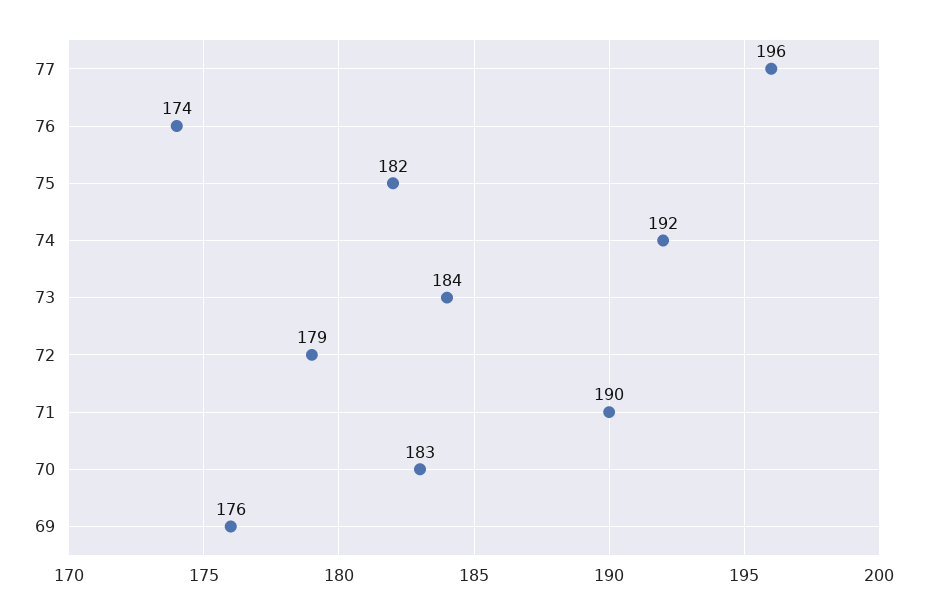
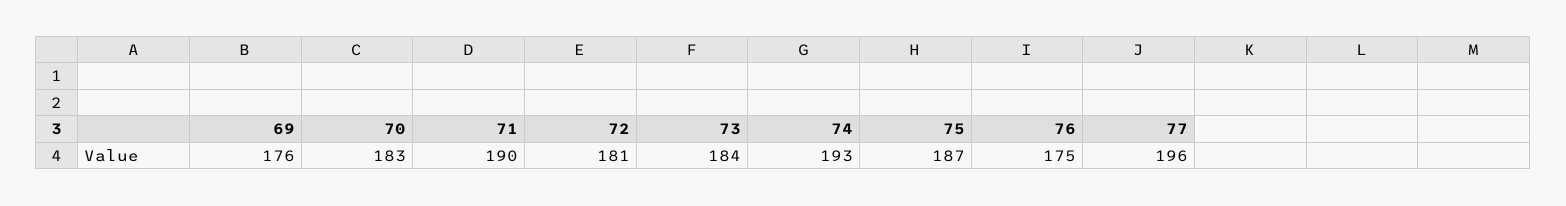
76: 174 -> 175
75: 182 -> 187
74: 192 -> 193
72: 179 -> 181

